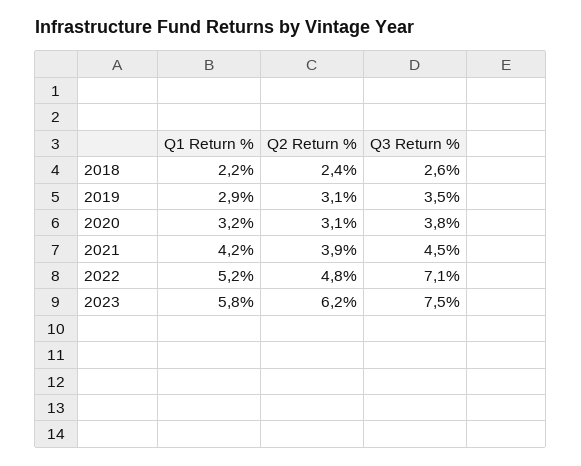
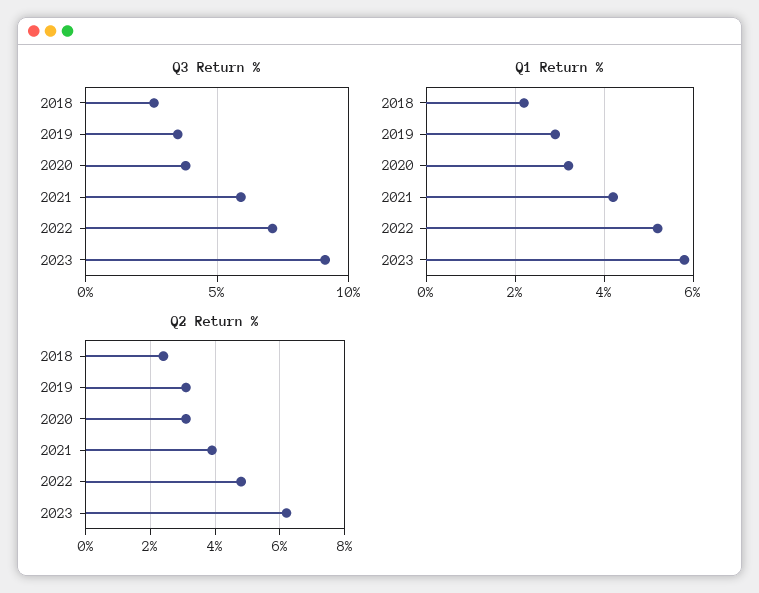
Q3 Return %, 2021: 4.5 -> 6
Q3 Return %, 2023: 7.5 -> 9

